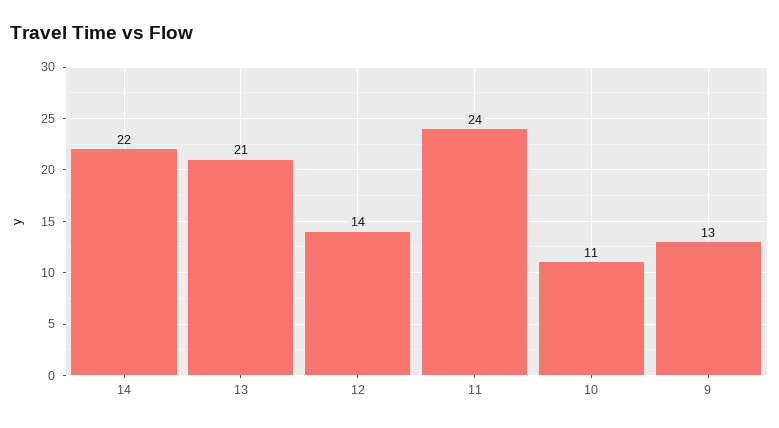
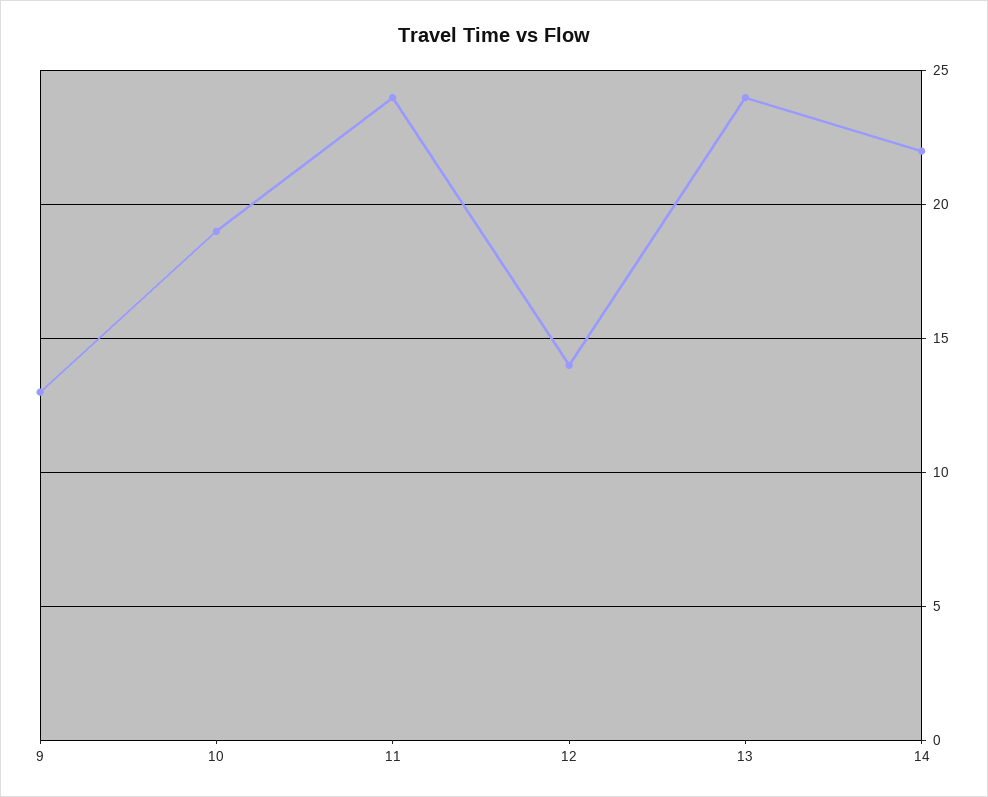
13: 21 -> 24
10: 11 -> 19

